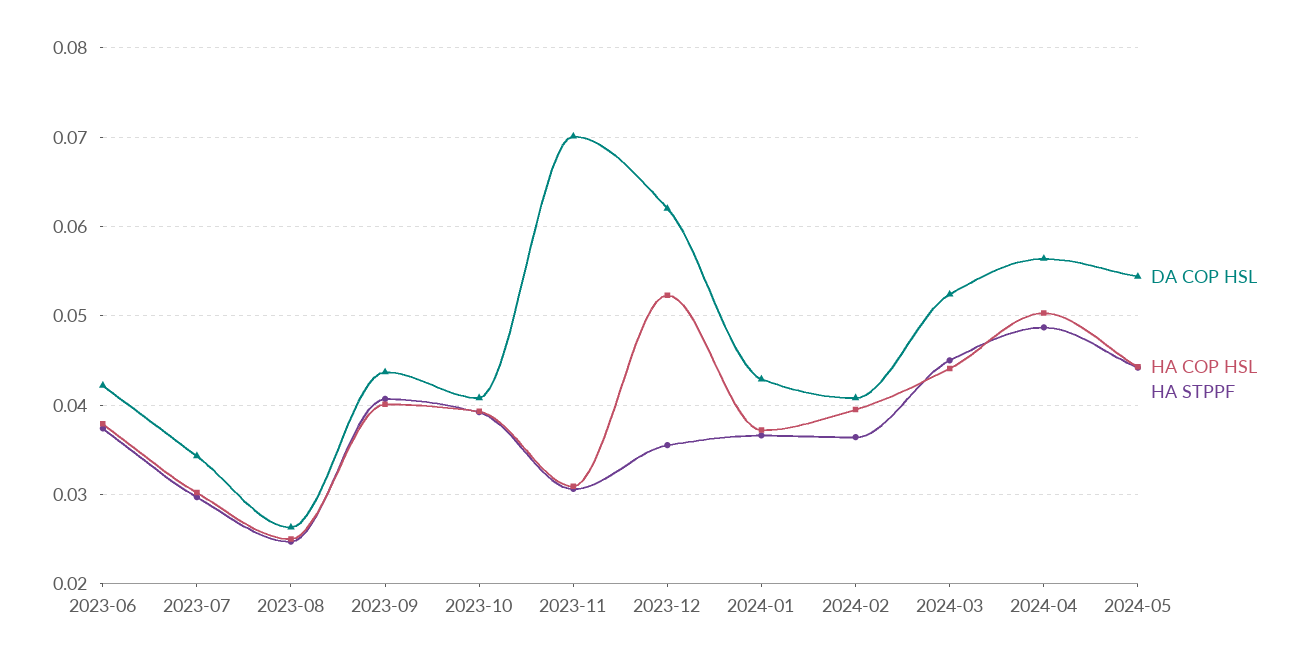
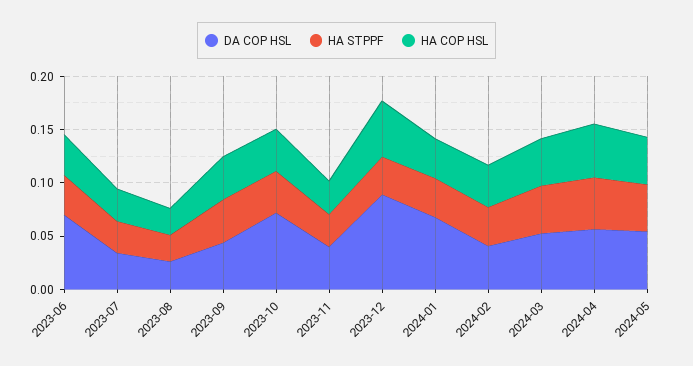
DA COP HSL, 2023-06: 0.042 -> 0.07
DA COP HSL, 2023-10: 0.041 -> 0.07
DA COP HSL, 2023-11: 0.07 -> 0.04
DA COP HSL, 2023-12: 0.062 -> 0.09
DA COP HSL, 2024-01: 0.043 -> 0.07

